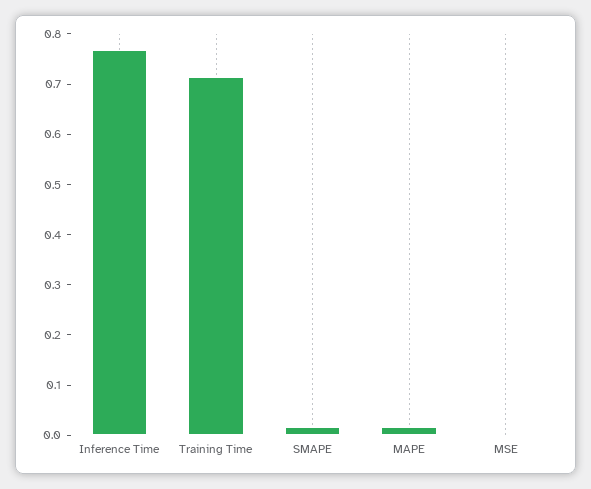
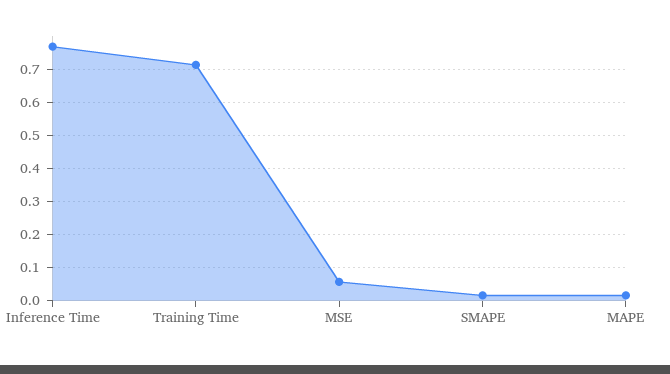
MSE: 0 -> 0.06

